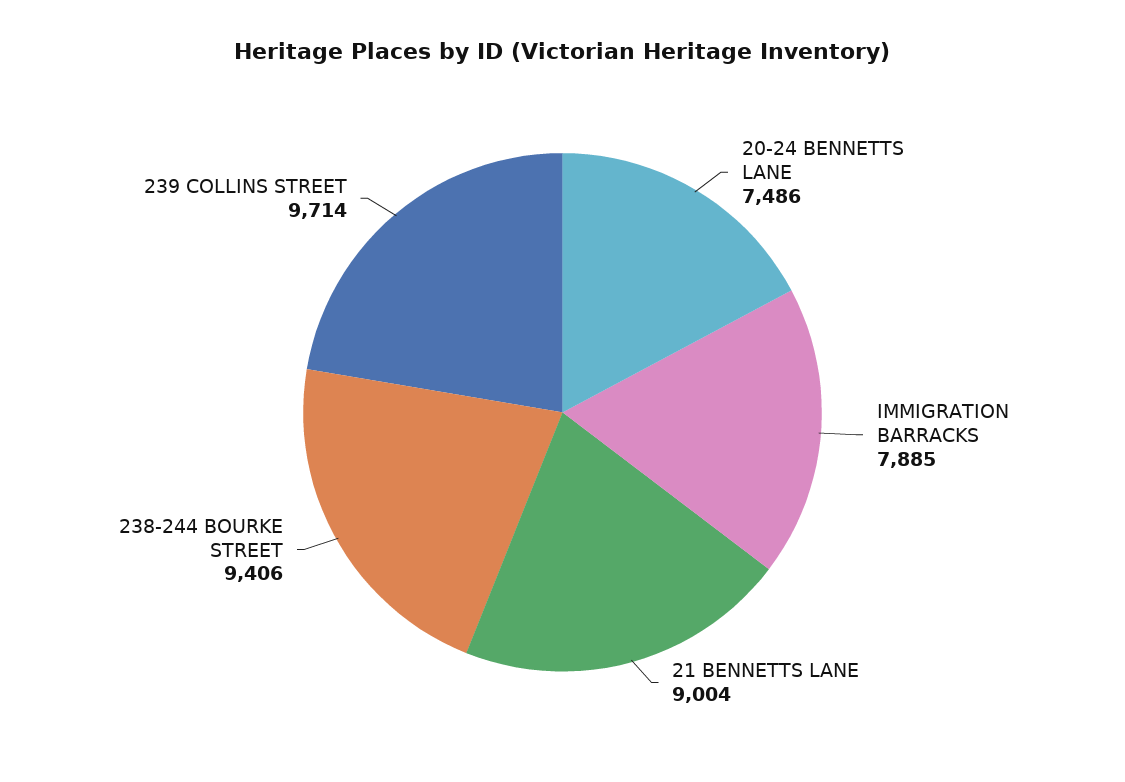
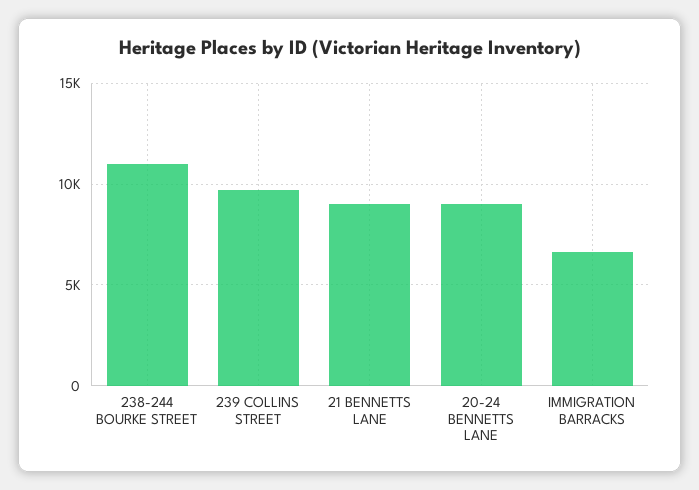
20-24 BENNETTS LANE: 7486 -> 9000
IMMIGRATION BARRACKS: 7885 -> 6500
238-244 BOURKE STREET: 9406 -> 11000

